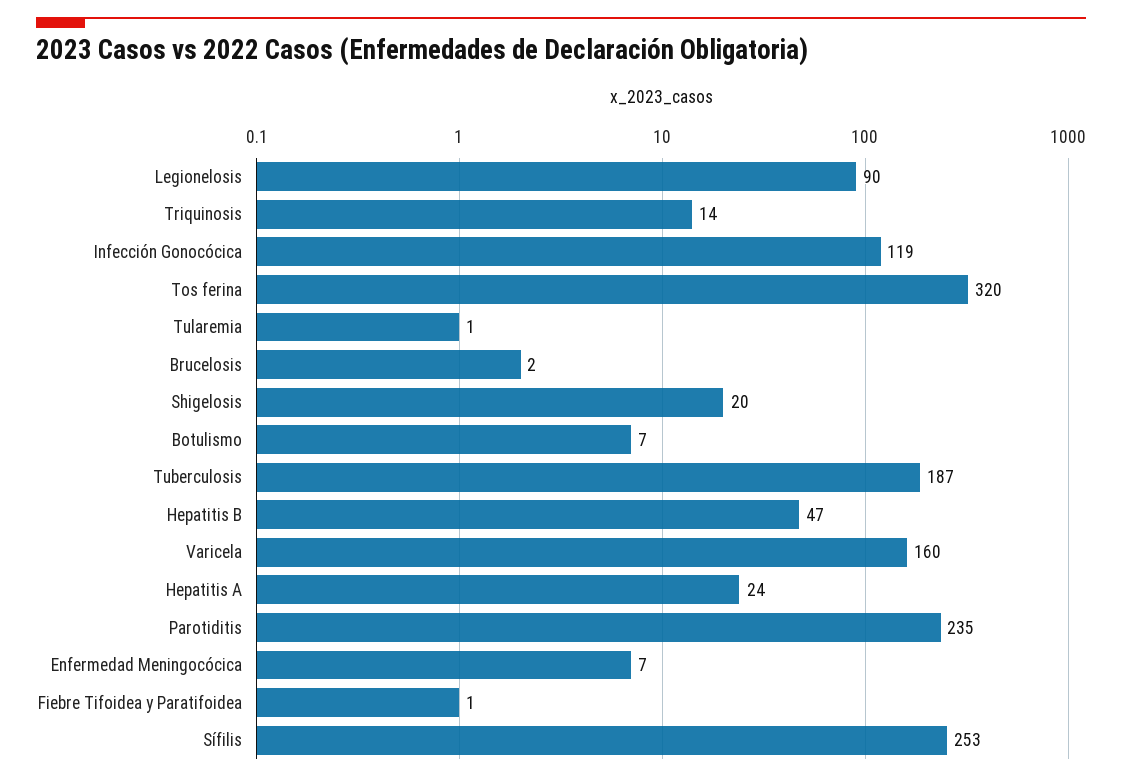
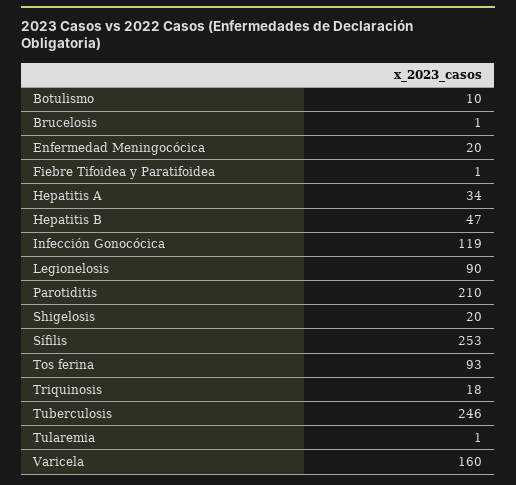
Triquinosis: 14 -> 18
Tos ferina: 320 -> 93
Brucelosis: 2 -> 1
Botulismo: 7 -> 10
Tuberculosis: 187 -> 246
Hepatitis A: 24 -> 34
Parotiditis: 235 -> 210
Enfermedad Meningocócica: 7 -> 20

